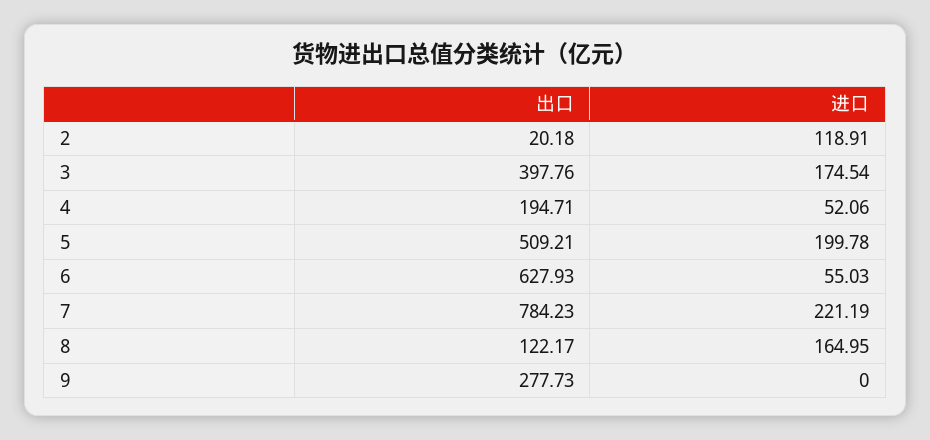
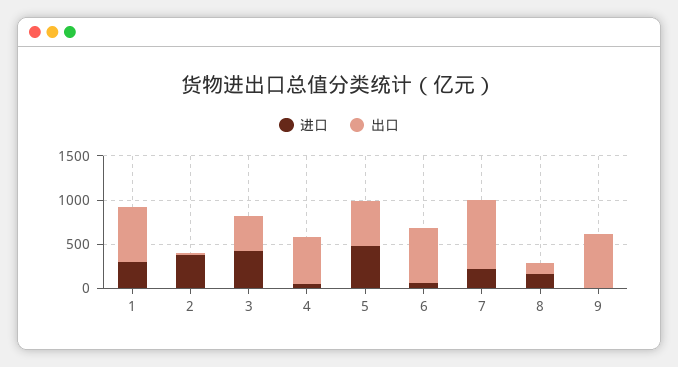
进口, 2: 118.91 -> 400
进口, 3: 174.54 -> 400
出口, 4: 194.71 -> 500
进口, 5: 199.78 -> 500
出口, 9: 277.73 -> 600
进口, 1: none -> 300
出口, 1: none -> 600

